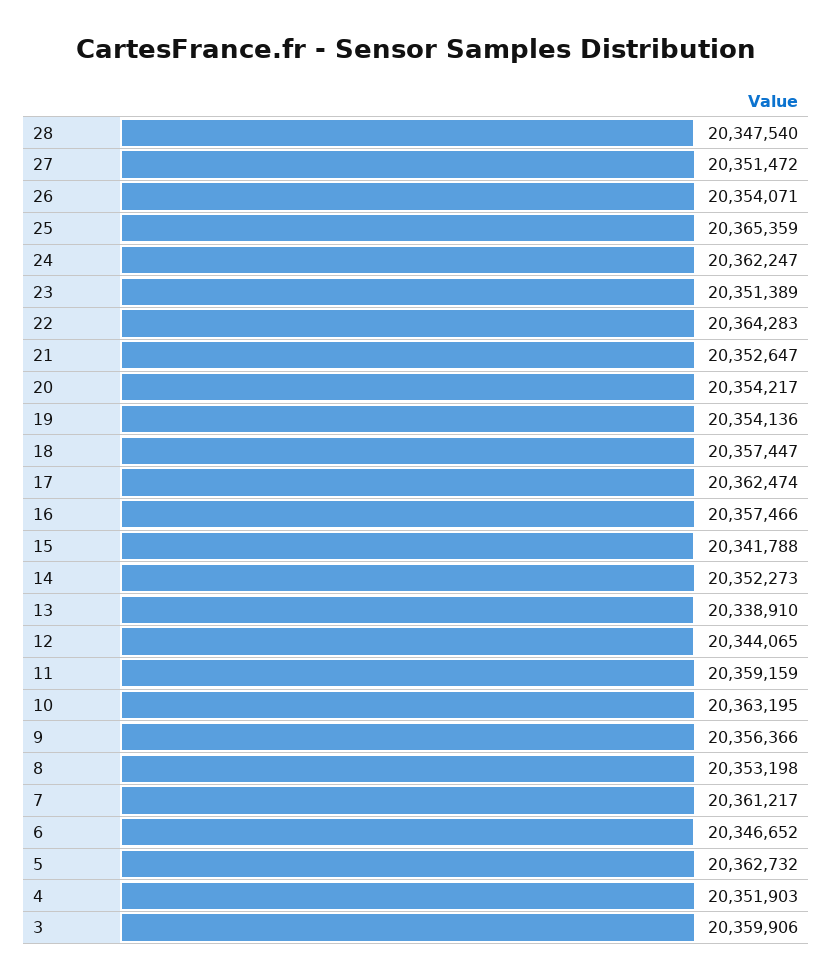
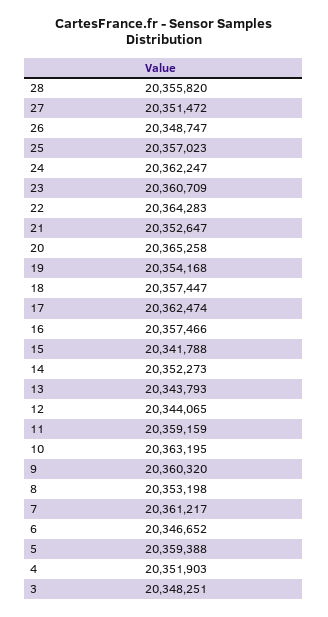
28: 20347540 -> 20355820
26: 20354071 -> 20348747
25: 20365359 -> 20357023
23: 20351389 -> 20360709
20: 20354217 -> 20365258
19: 20354136 -> 20354168
13: 20338910 -> 20343793
9: 20356366 -> 20360320
5: 20362732 -> 20359388
3: 20359906 -> 20348251

